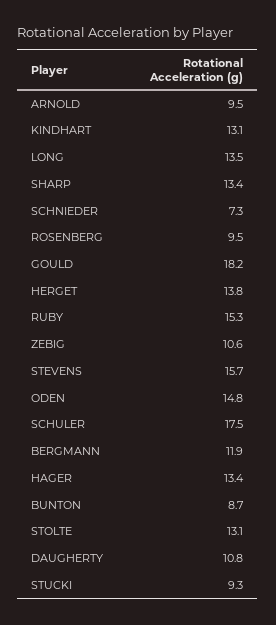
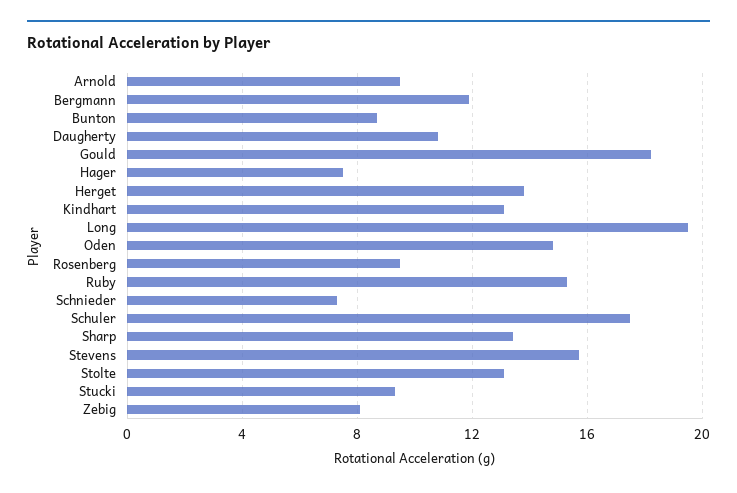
LONG: 13.5 -> 19.5
ZEBIG: 10.6 -> 8
HAGER: 13.4 -> 7.5

